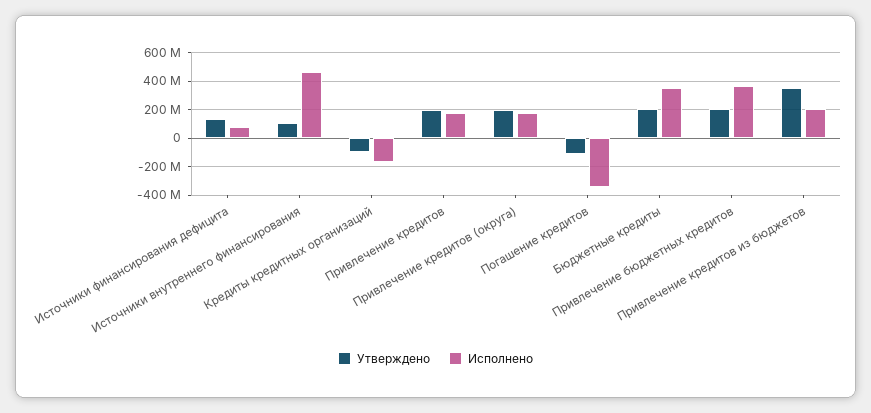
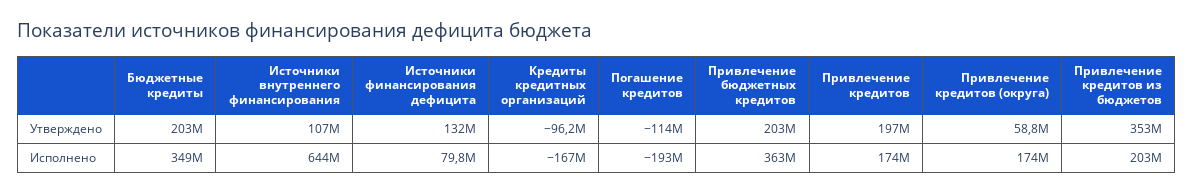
Исполнено, Источники внутреннего финансирования: 450000000 -> 644000000
Утверждено, Привлечение кредитов (округа): 200000000 -> 58800000
Исполнено, Погашение кредитов: -350000000 -> -193000000

